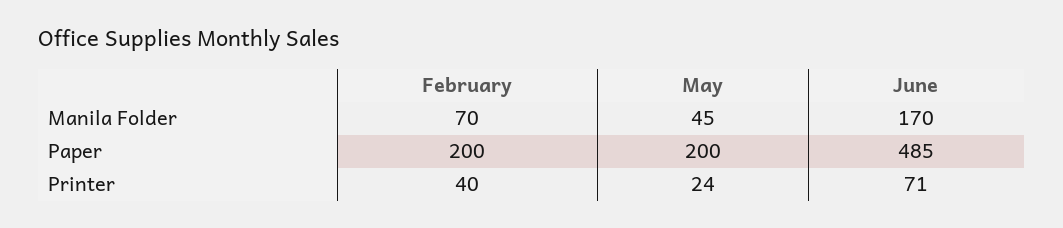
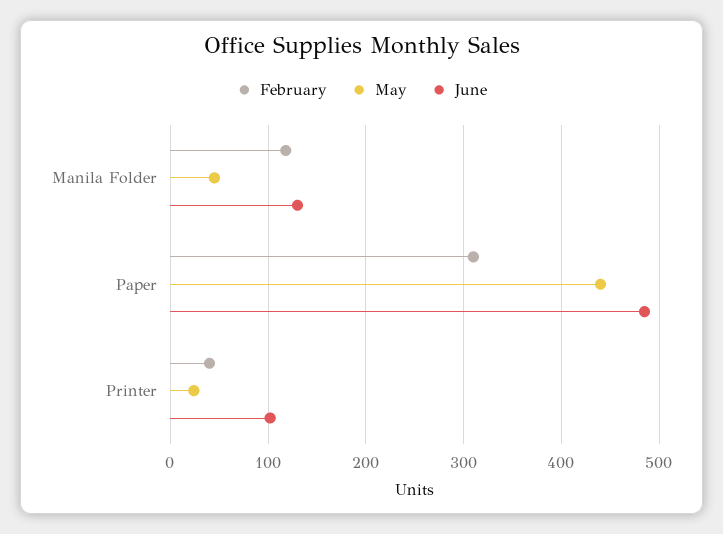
February, Manila Folder: 70 -> 120
June, Manila Folder: 170 -> 130
February, Paper: 200 -> 310
May, Paper: 200 -> 440
June, Printer: 71 -> 100

